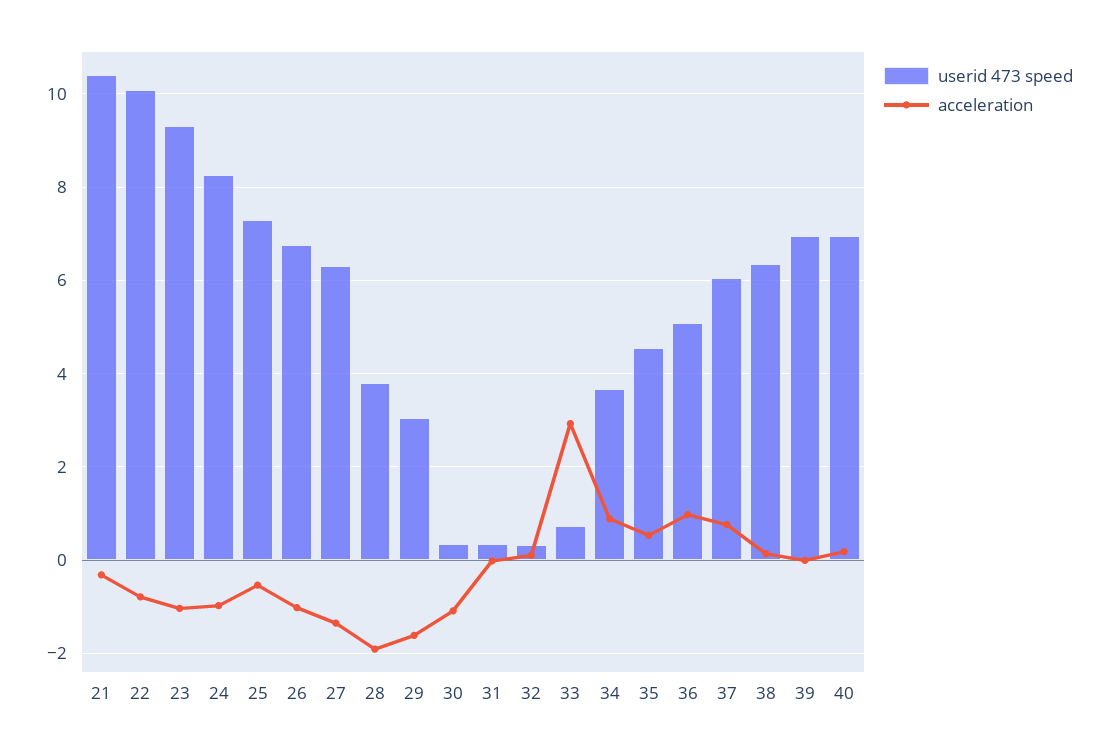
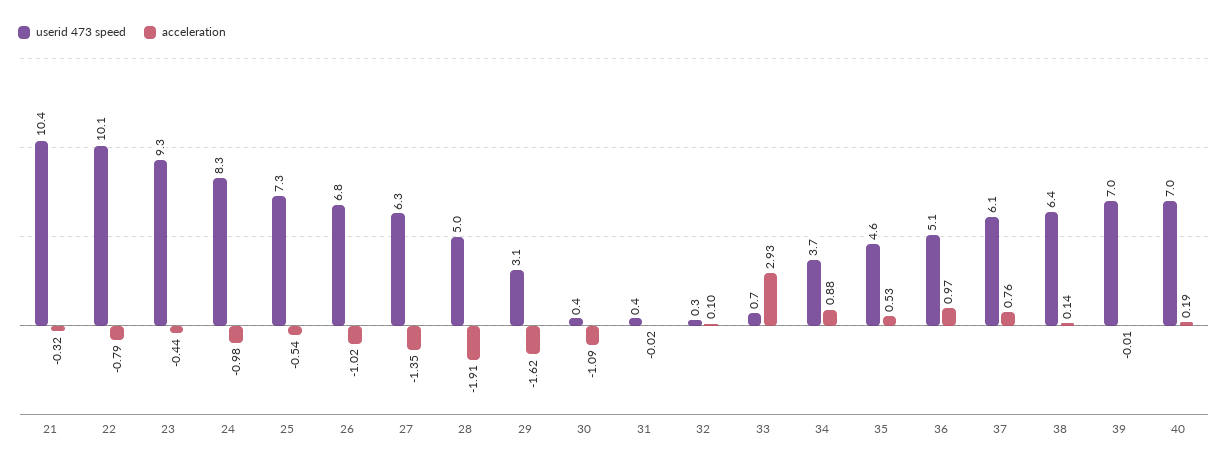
acceleration, 23: -1 -> -0.44
userid 473 speed, 28: 3.8 -> 5

